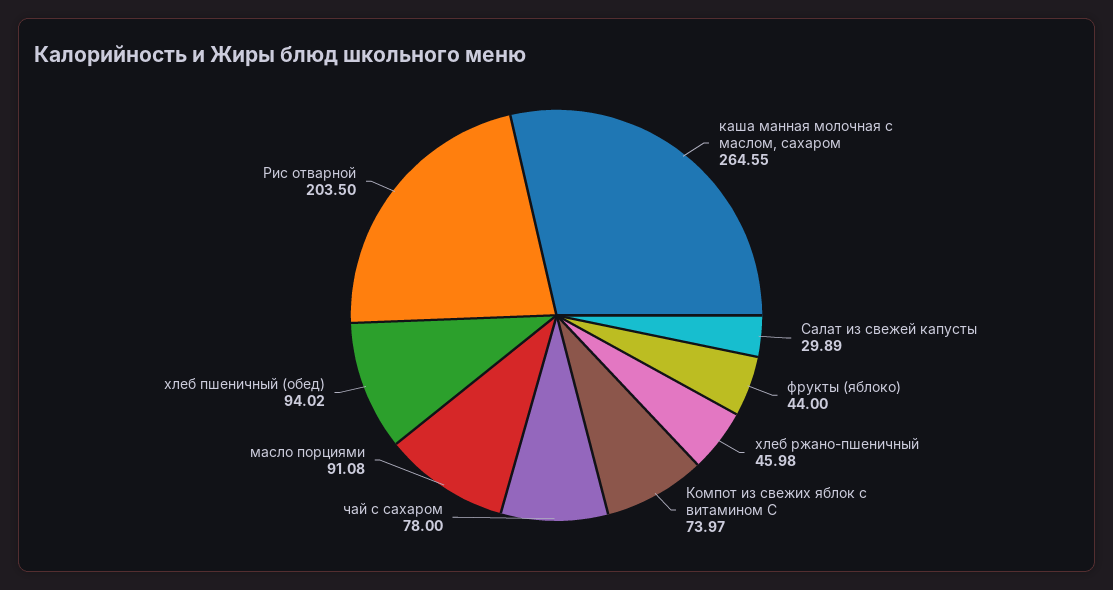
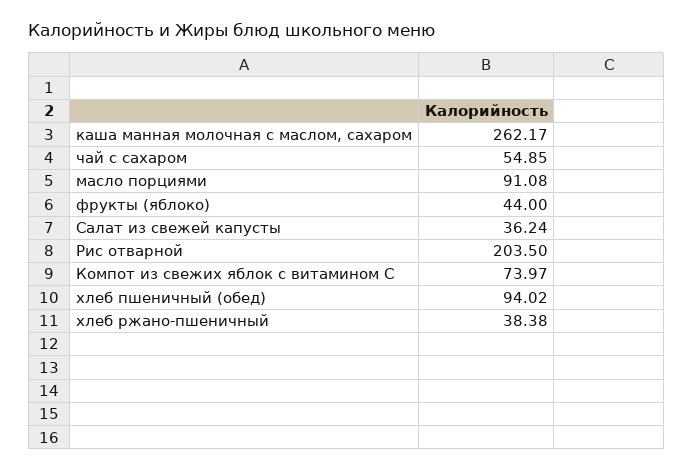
каша манная молочная с маслом, сахаром: 264.55 -> 262.17
Салат из свежей капусты: 29.89 -> 36.24
хлеб ржано-пшеничный: 45.98 -> 38.38
чай с сахаром: 78 -> 54.85

